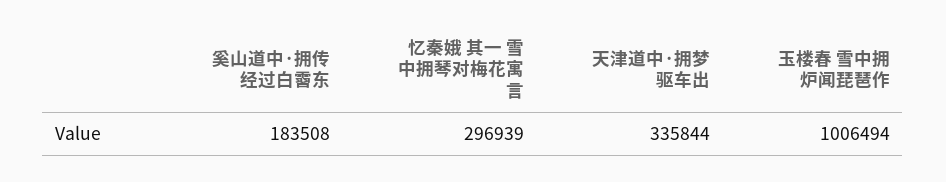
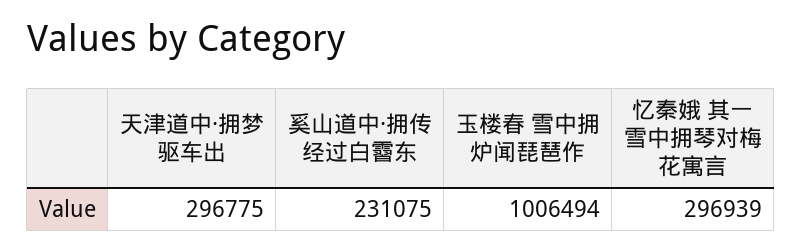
奚山道中·拥传经过白霫东: 183508 -> 231075
天津道中·拥梦驱车出: 335844 -> 296775

